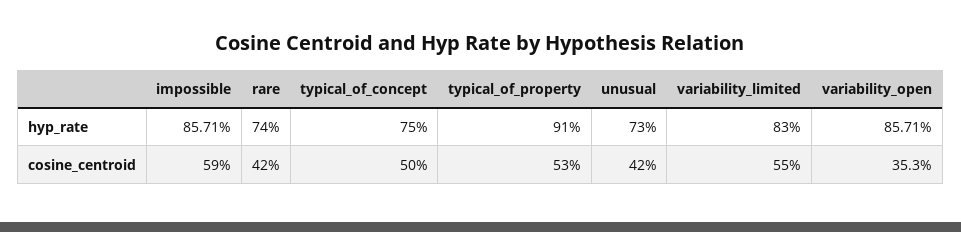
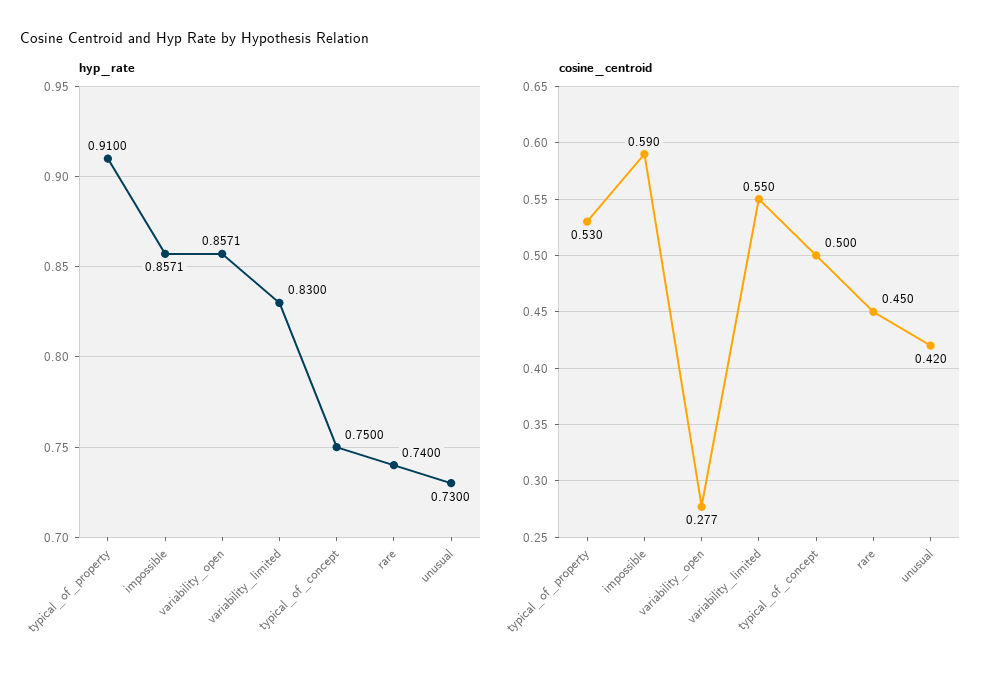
cosine_centroid, rare: 0.42 -> 0.45
cosine_centroid, variability_open: 0.353 -> 0.277

